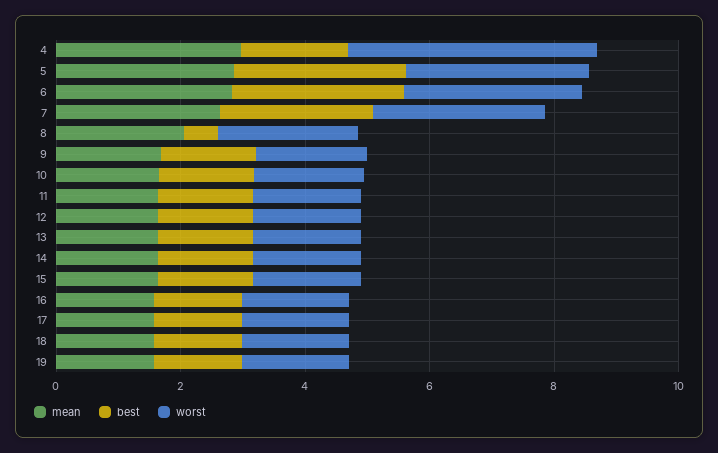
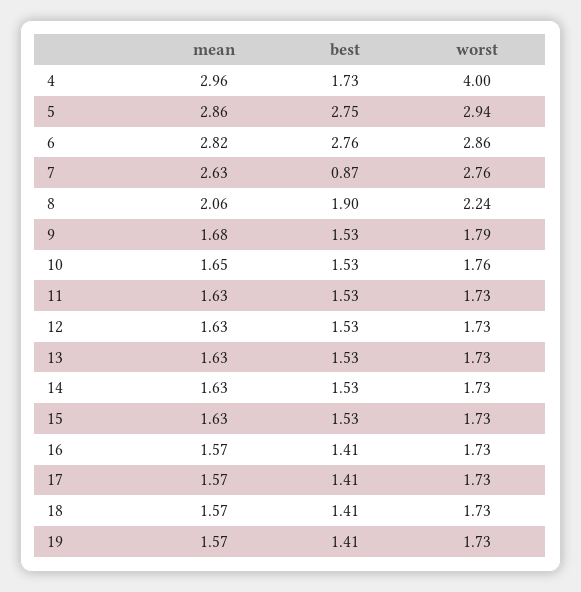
best, 7: 2.5 -> 0.87
best, 8: 0.5 -> 1.9

